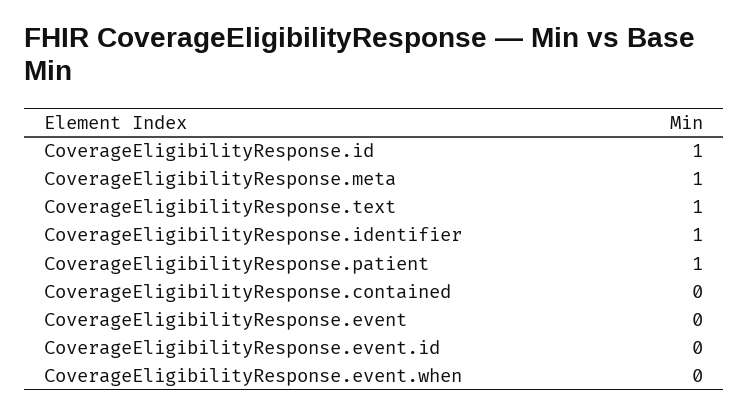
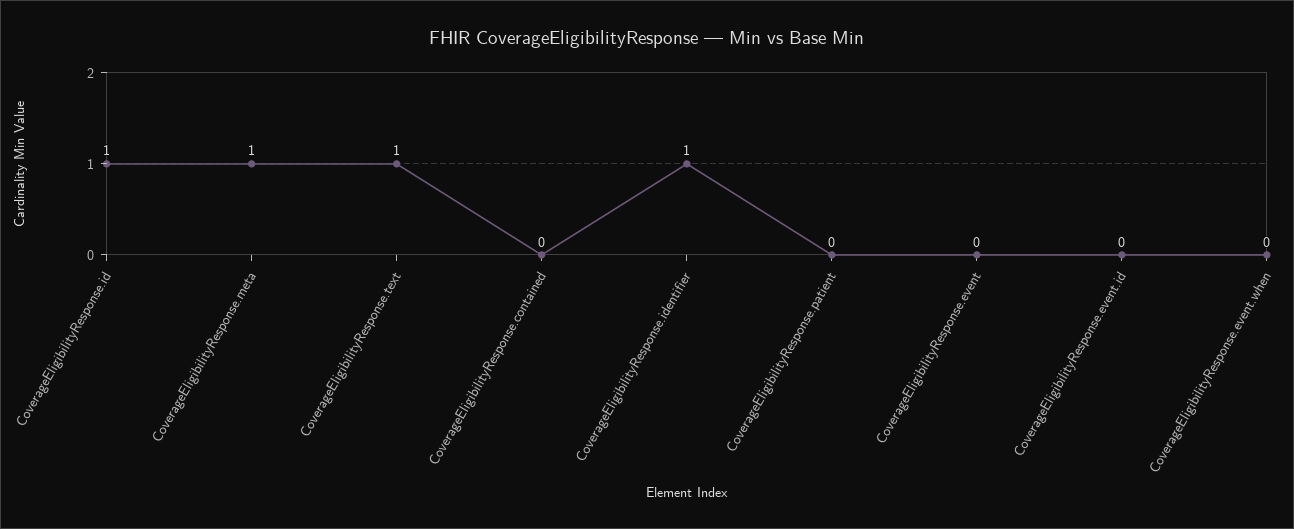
CoverageEligibilityResponse.patient: 1 -> 0

